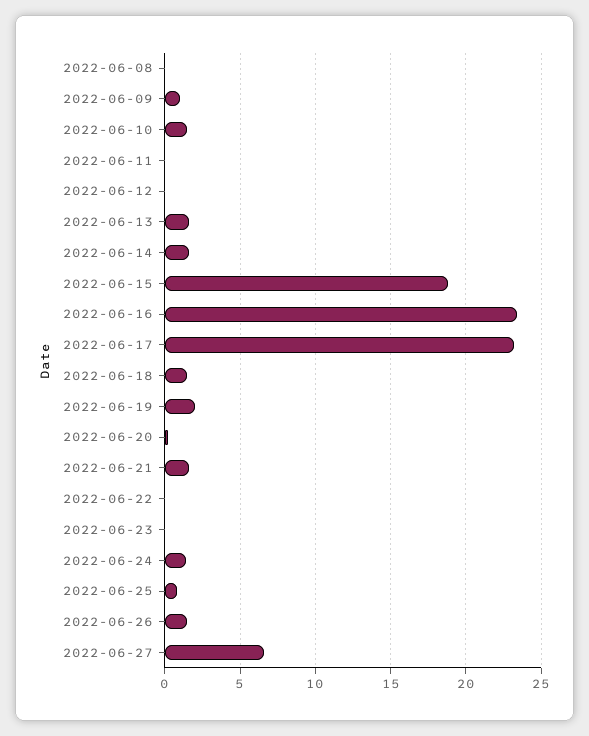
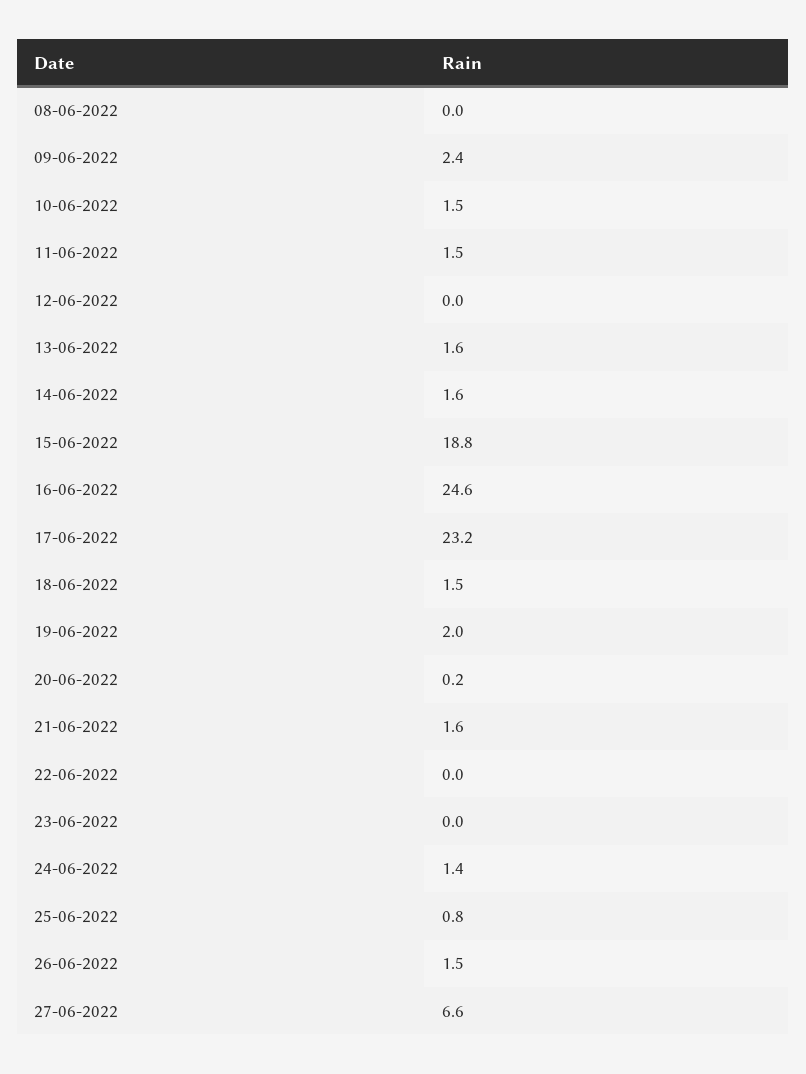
2022-06-09: 1 -> 2.4
2022-06-11: 0 -> 1.5
2022-06-16: 23.5 -> 24.6

